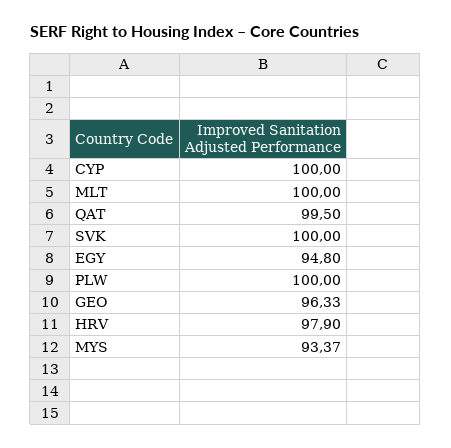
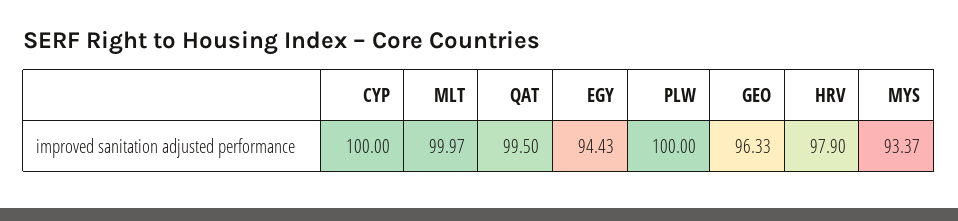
MLT: 100 -> 99.97
SVK: 100 -> none
EGY: 94.8 -> 94.43

